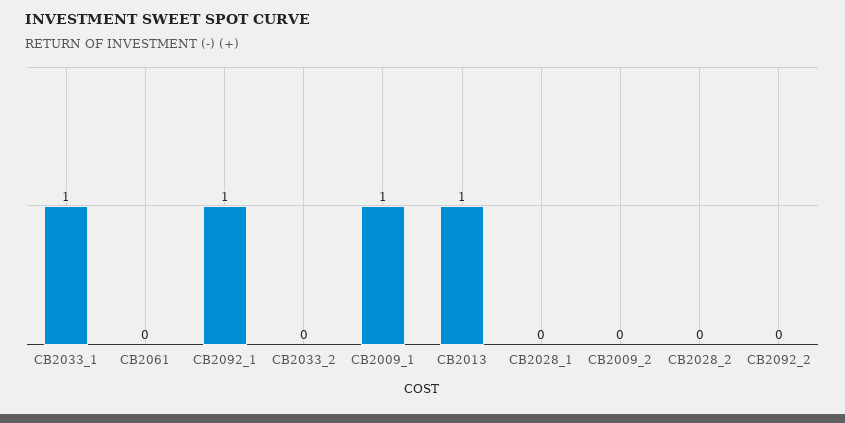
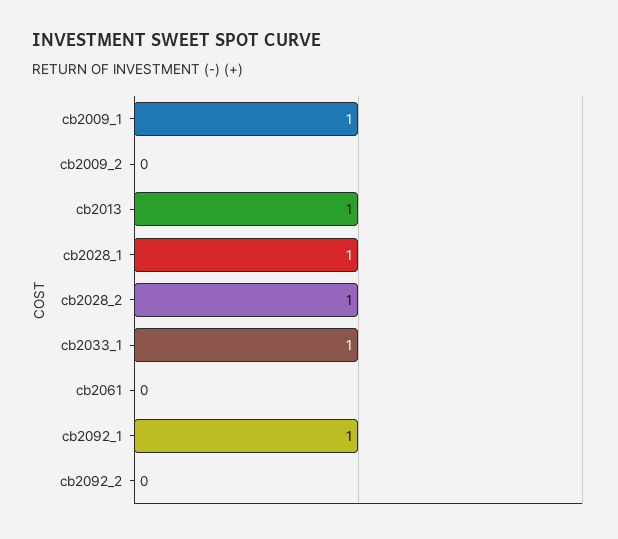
CB2033_2: 0 -> none
CB2028_1: 0 -> 1
CB2028_2: 0 -> 1

